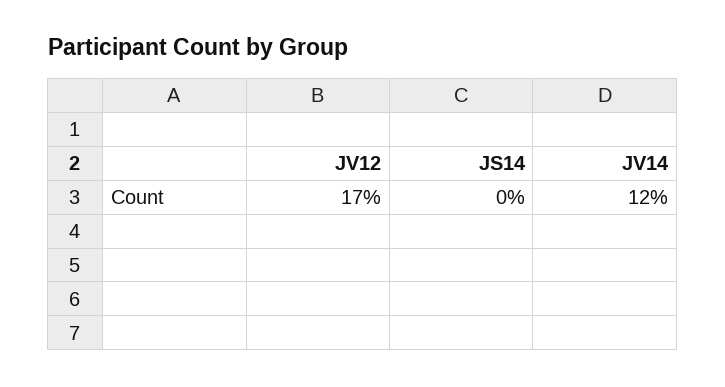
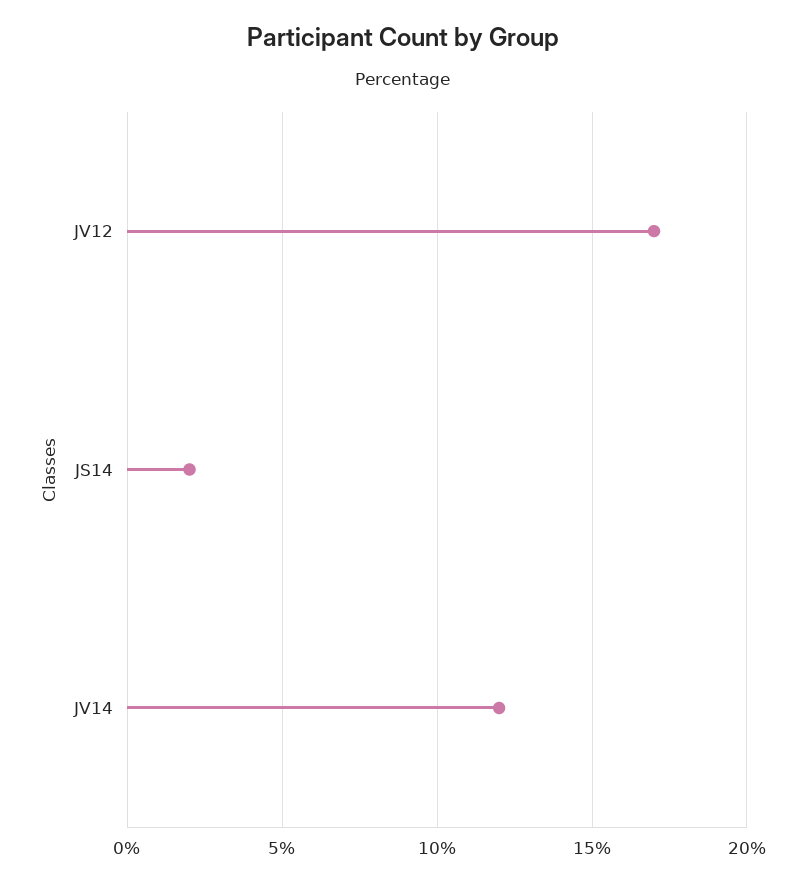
JS14: 0 -> 2

